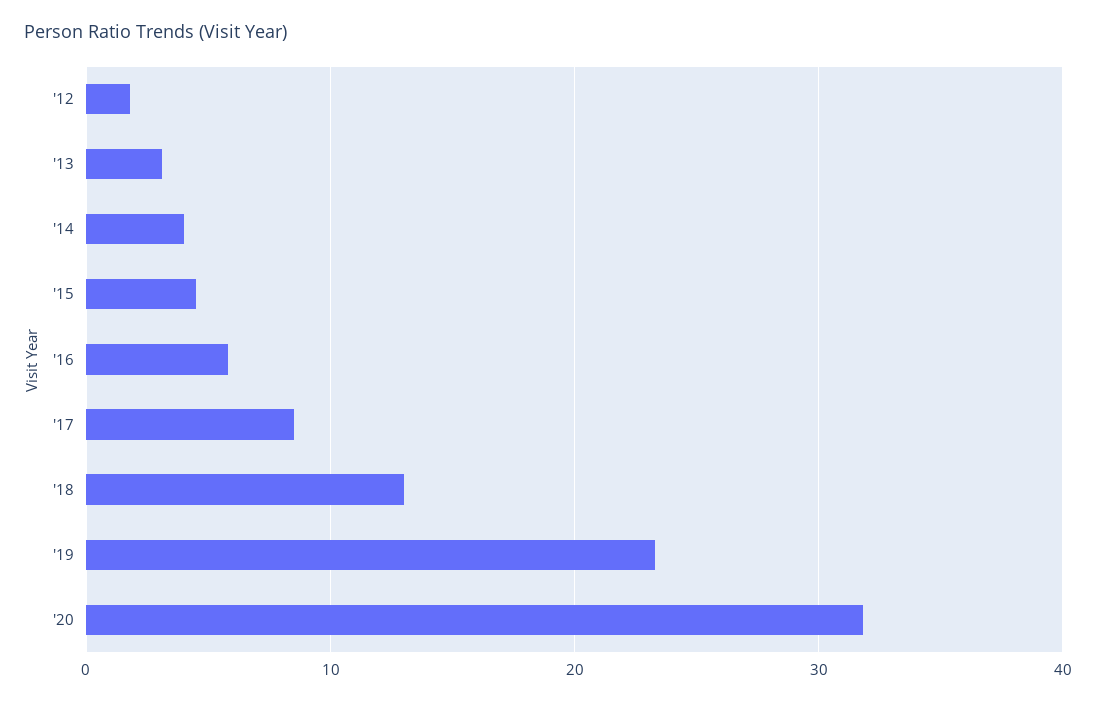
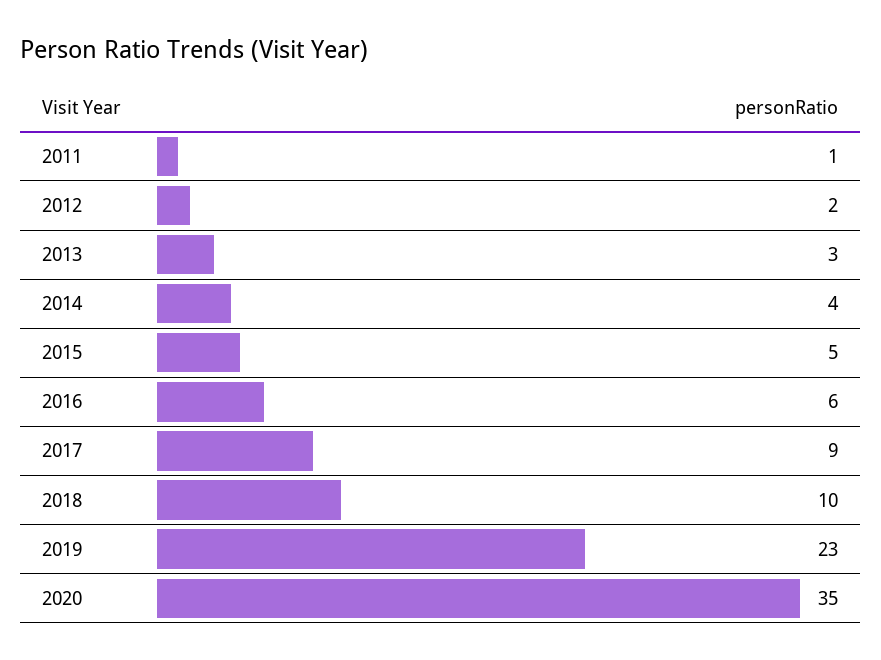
'18: 13 -> 10
'20: 32 -> 35
2011: none -> 1

